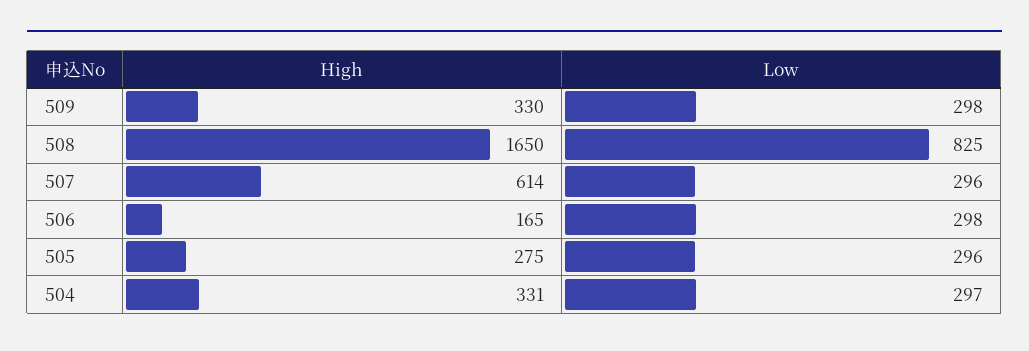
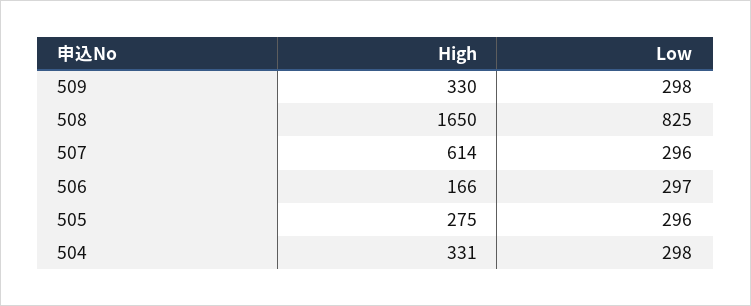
High, 506: 165 -> 166
Low, 506: 298 -> 297
Low, 504: 297 -> 298

